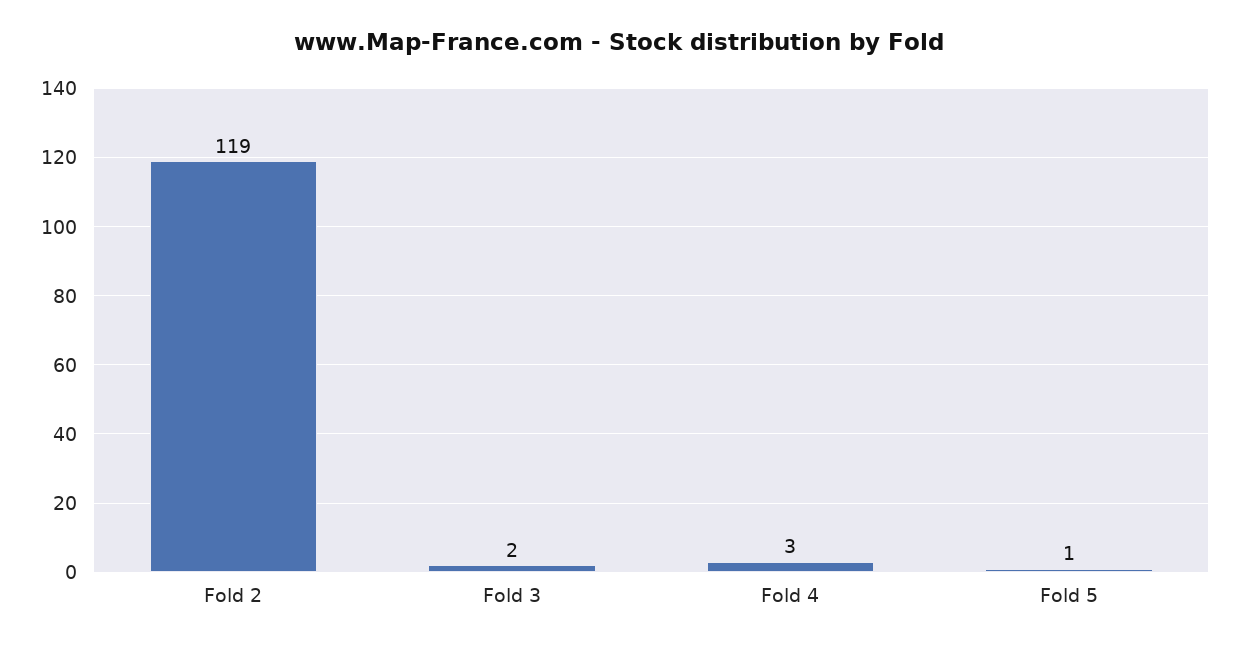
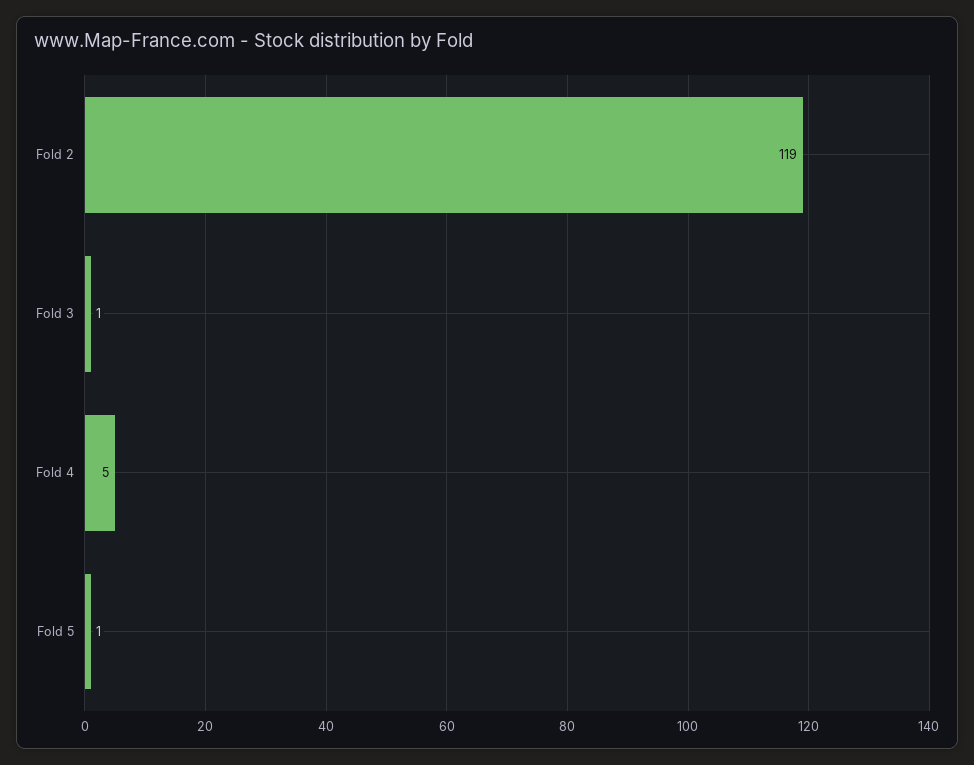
Fold 3: 2 -> 1
Fold 4: 3 -> 5

